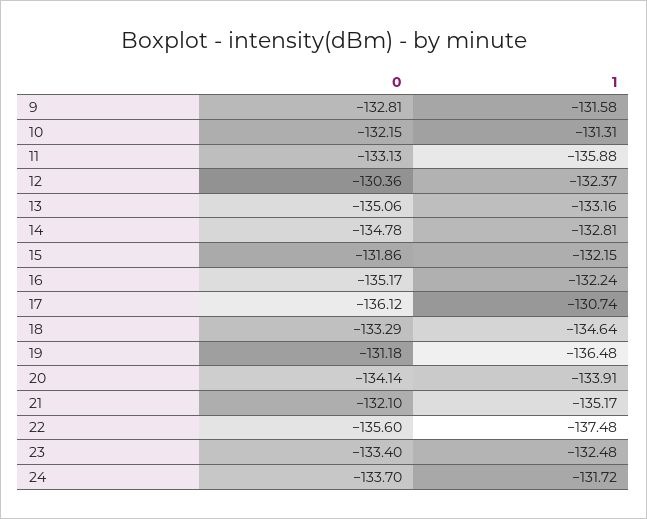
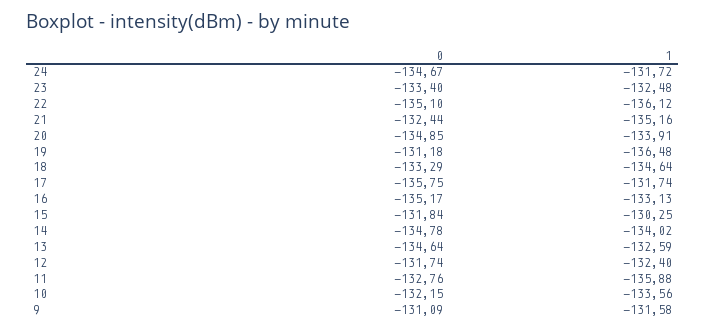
0, 9: -132.81 -> -131.09
1, 10: -131.31 -> -133.56
0, 11: -133.13 -> -132.76
0, 12: -130.36 -> -131.74
1, 12: -132.37 -> -132.4
0, 13: -135.06 -> -134.64
1, 13: -133.16 -> -132.59
1, 14: -132.81 -> -134.02
0, 15: -131.86 -> -131.84
1, 15: -132.15 -> -130.25
1, 16: -132.24 -> -133.13
0, 17: -136.12 -> -135.75
1, 17: -130.74 -> -131.74
0, 20: -134.14 -> -134.85
0, 21: -132.1 -> -132.44
1, 21: -135.17 -> -135.16
0, 22: -135.6 -> -135.1
1, 22: -137.48 -> -136.12
0, 24: -133.7 -> -134.67

